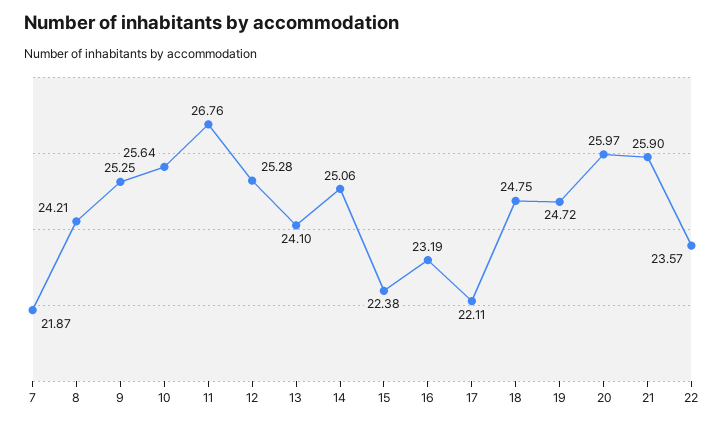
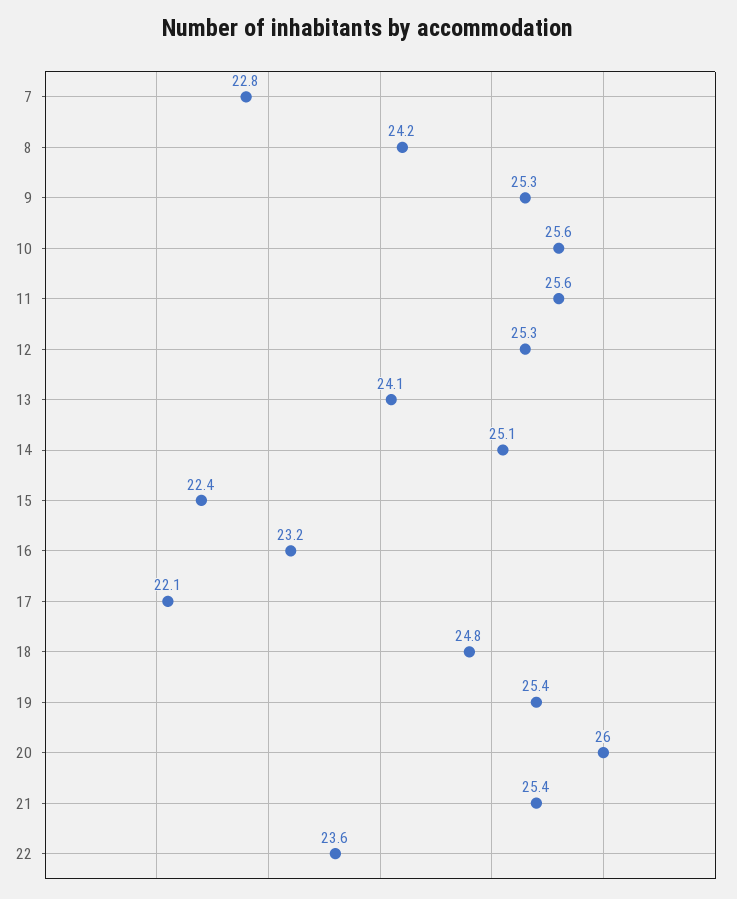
7: 21.87 -> 22.8
11: 26.76 -> 25.6
19: 24.72 -> 25.4
21: 25.9 -> 25.4

